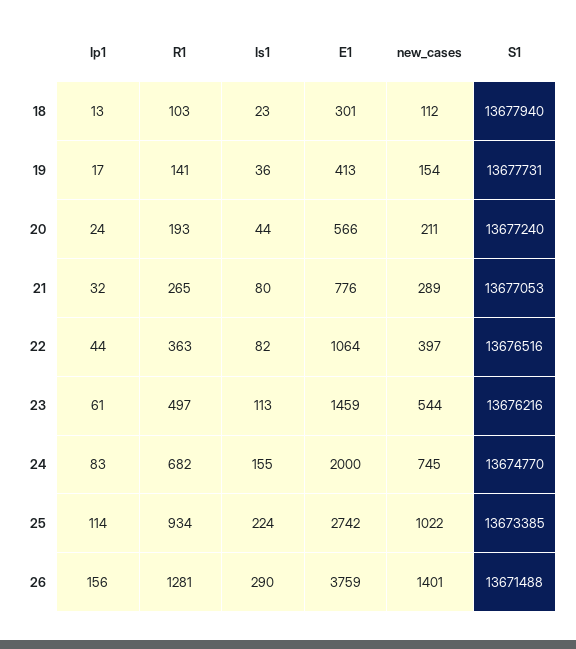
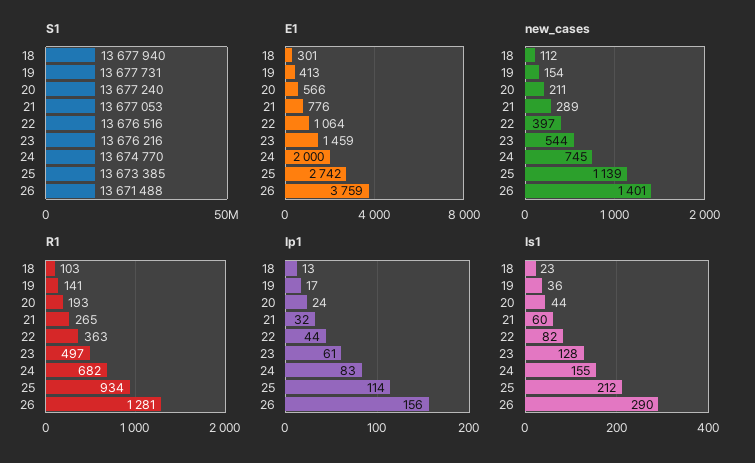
Is1, 21: 80 -> 60
Is1, 23: 113 -> 128
Is1, 25: 224 -> 212
new_cases, 25: 1022 -> 1139

